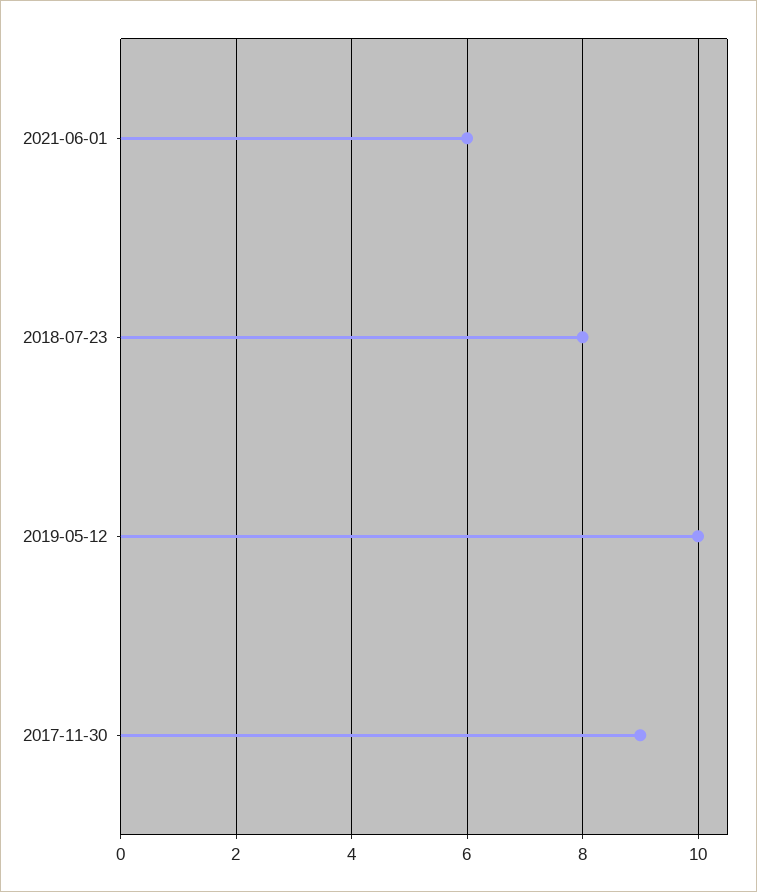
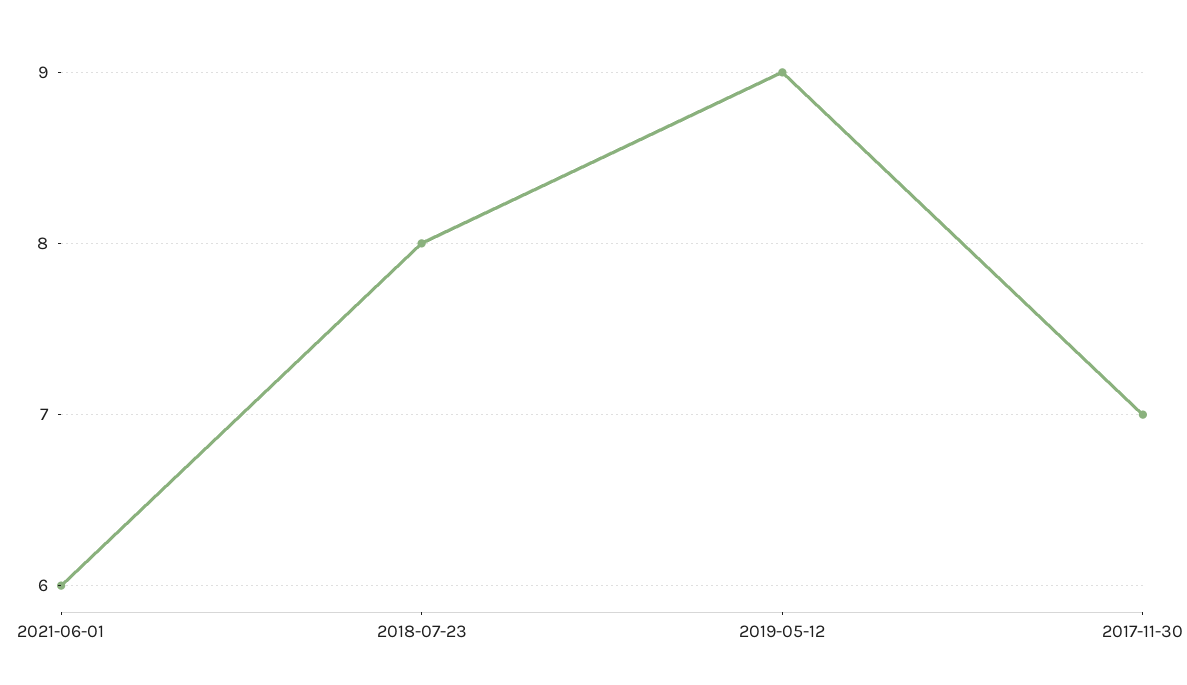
2019-05-12: 10 -> 9
2017-11-30: 9 -> 7

